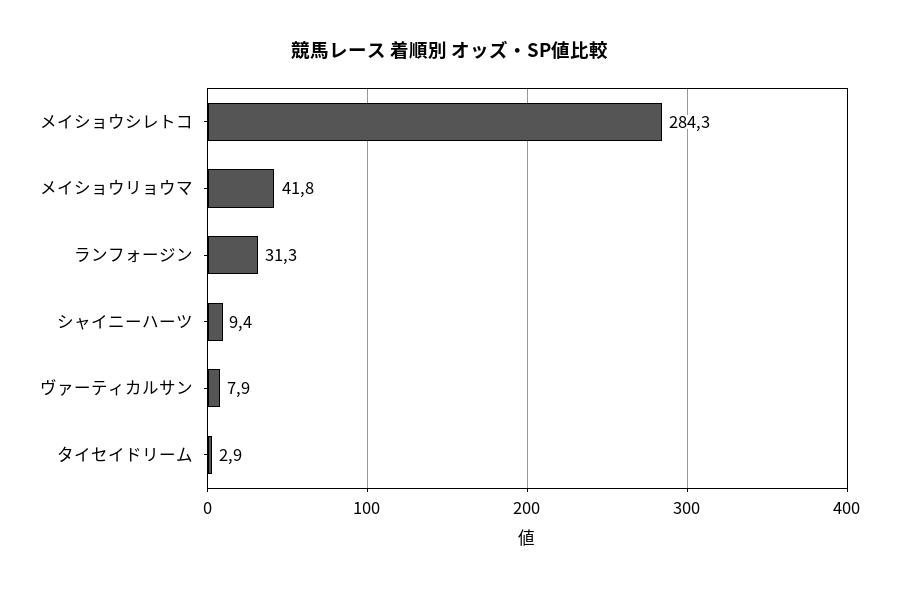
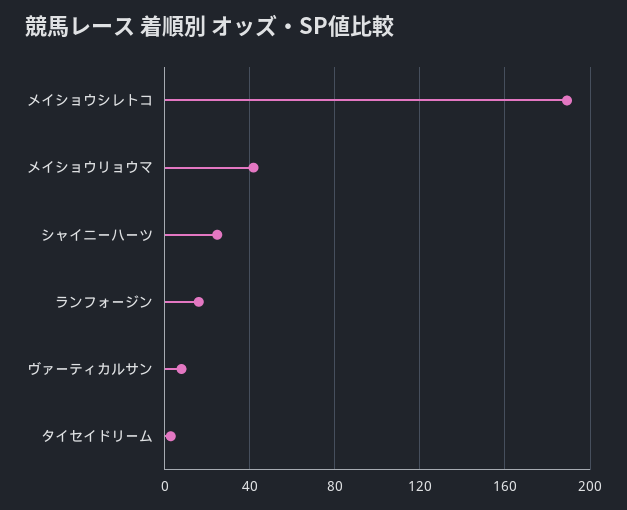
メイショウシレトコ: 284.3 -> 190
ランフォージン: 31.3 -> 15
シャイニーハーツ: 9.4 -> 25

